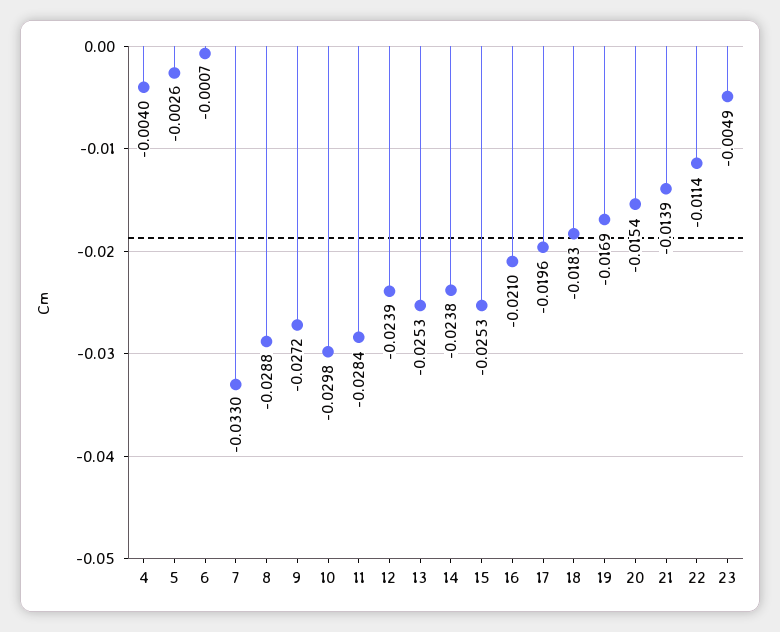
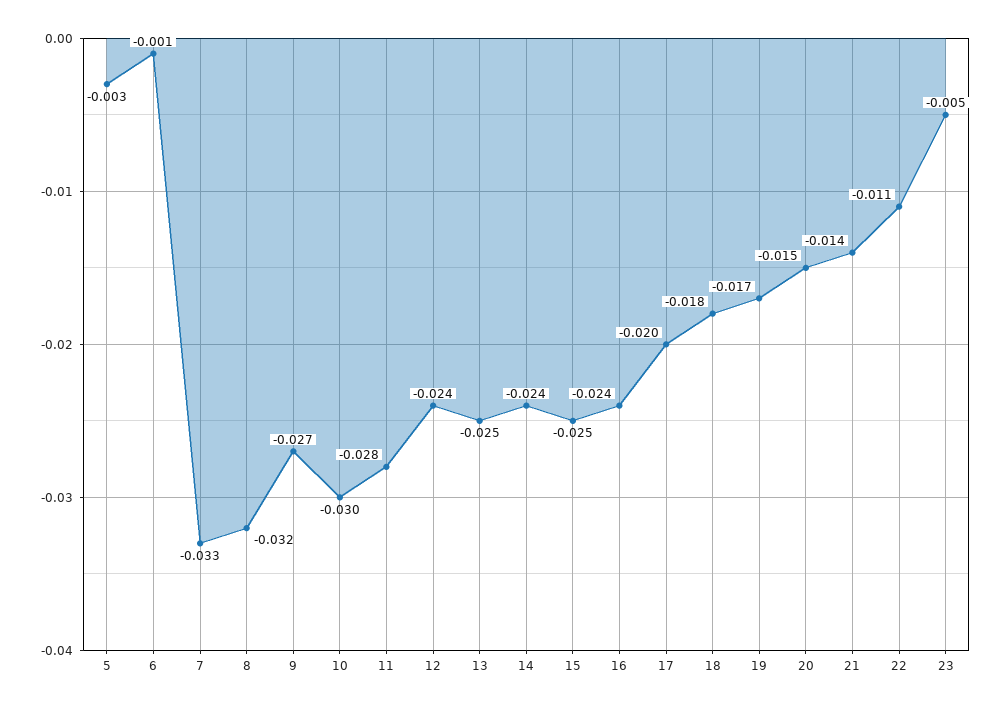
4: -0.004 -> none
8: -0.0288 -> -0.032
16: -0.021 -> -0.024

